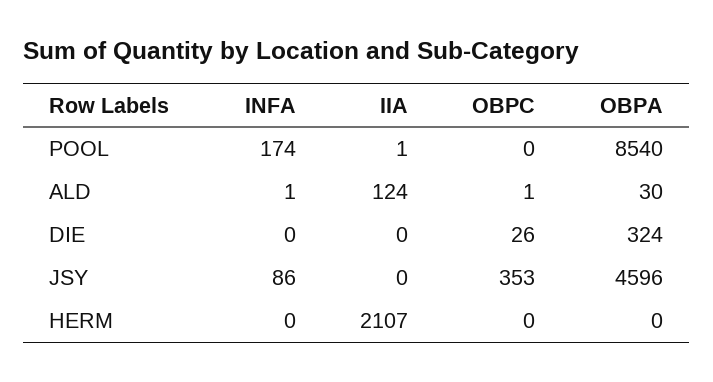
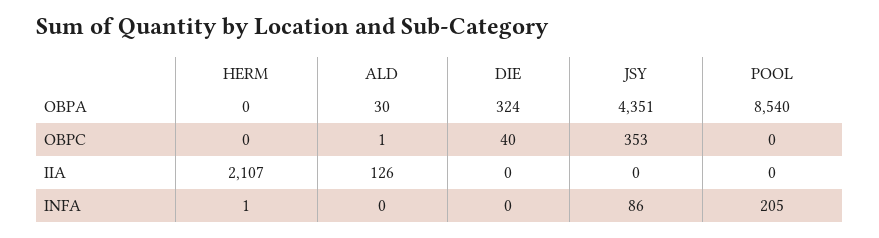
INFA, POOL: 174 -> 205
IIA, POOL: 1 -> 0
INFA, ALD: 1 -> 0
IIA, ALD: 124 -> 126
OBPC, DIE: 26 -> 40
OBPA, JSY: 4596 -> 4351
INFA, HERM: 0 -> 1

